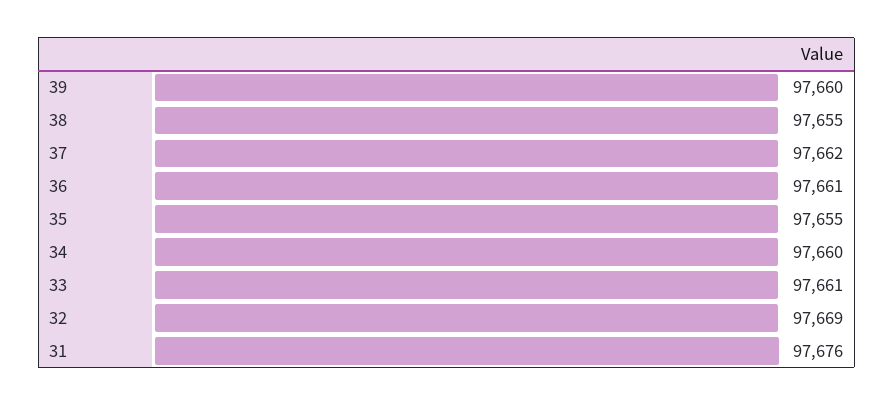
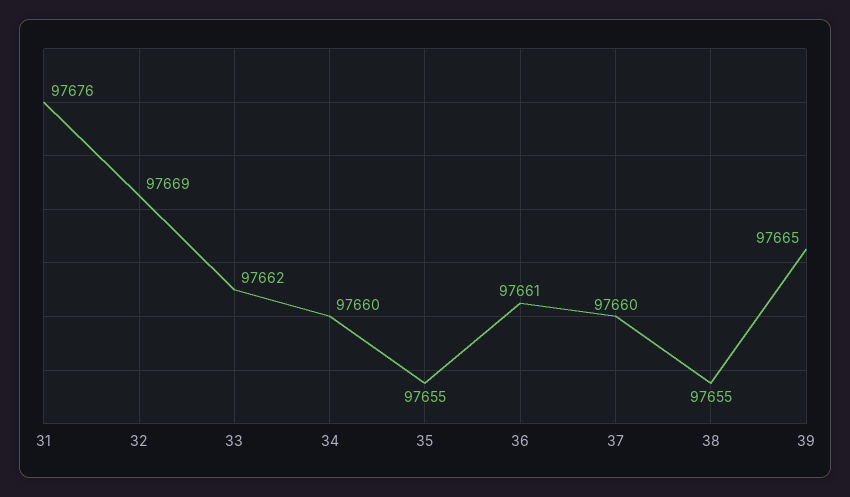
39: 97660 -> 97665
37: 97662 -> 97660
33: 97661 -> 97662

